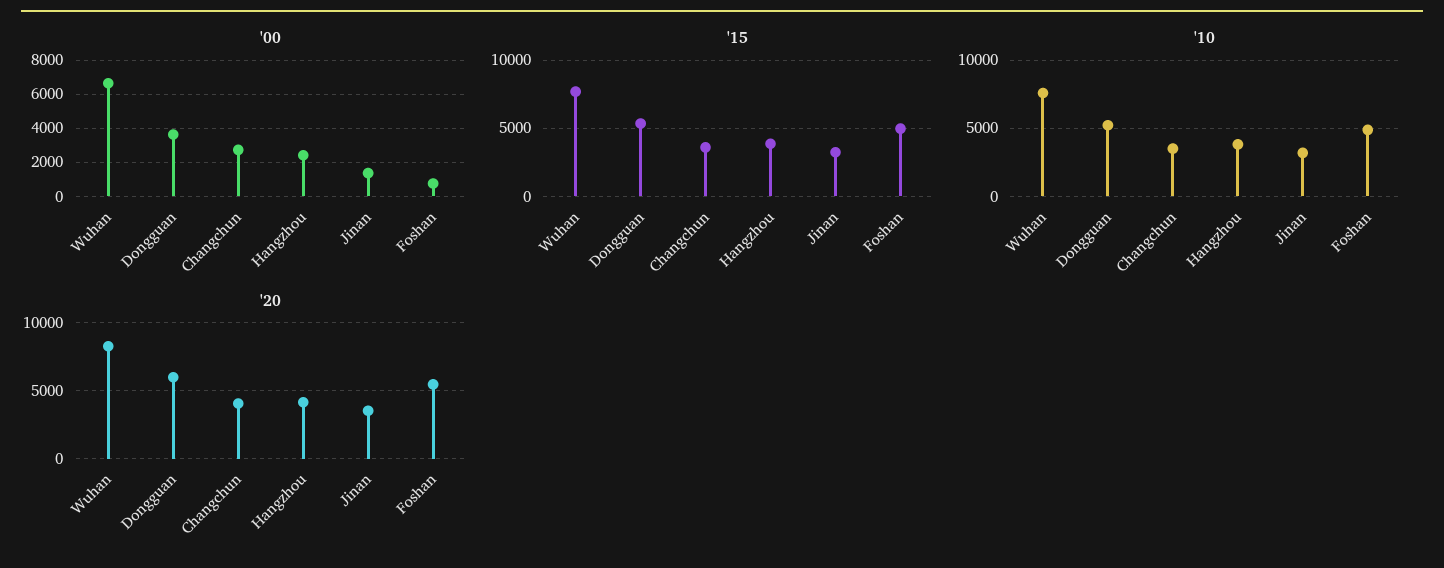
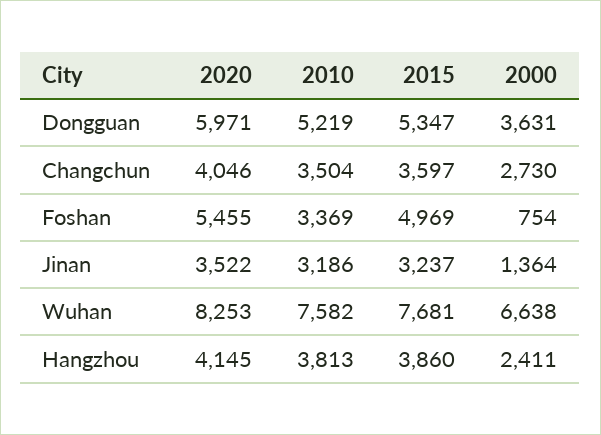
'10, Foshan: 5000 -> 3369

